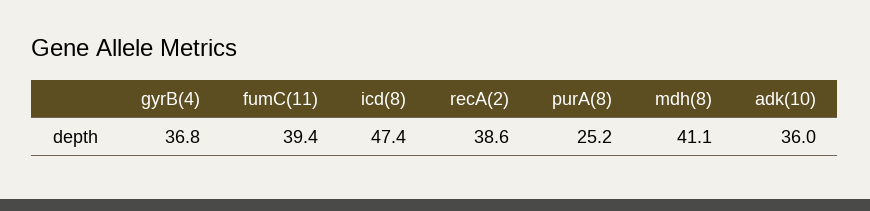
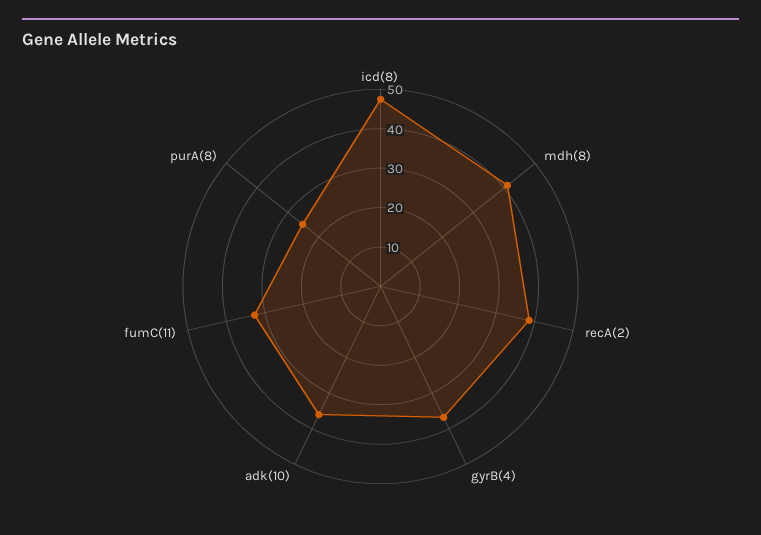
fumC(11): 39.4 -> 32.5

